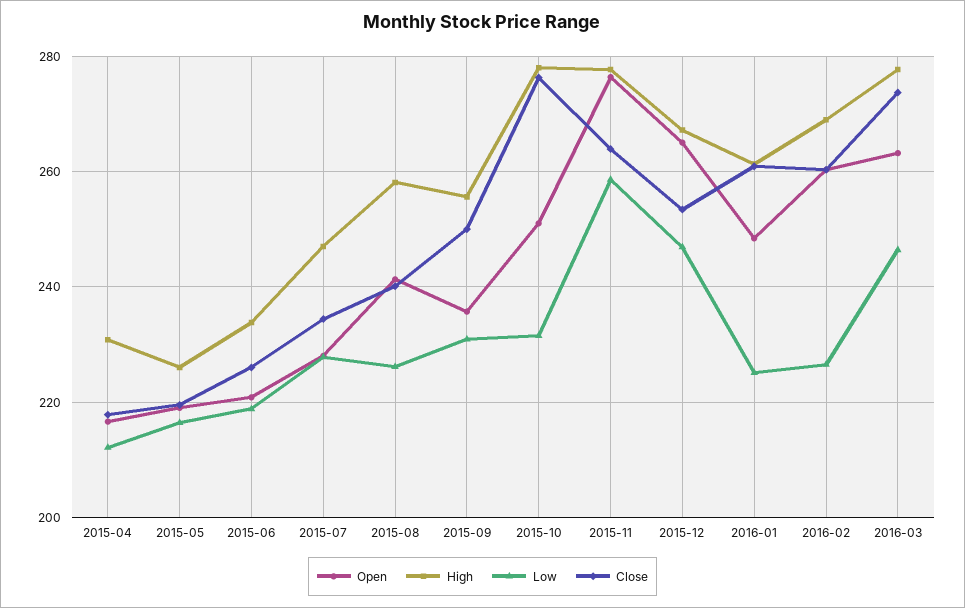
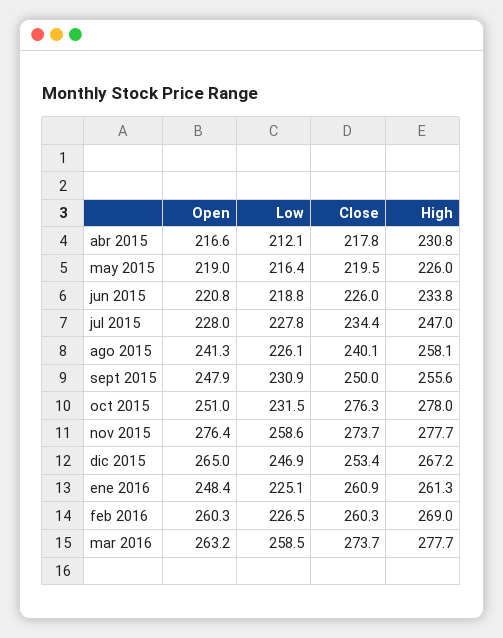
Open, 2015-09: 236 -> 247.9
Close, 2015-11: 264 -> 273.7
Low, 2016-03: 246 -> 258.5

